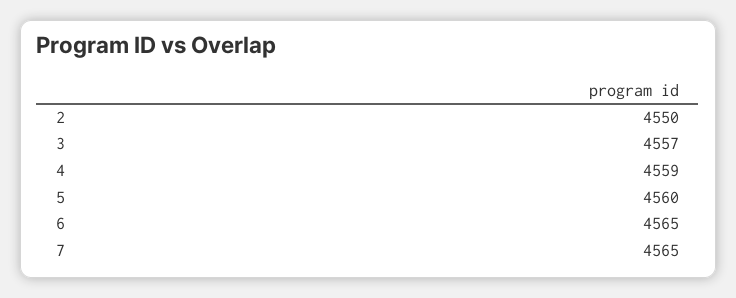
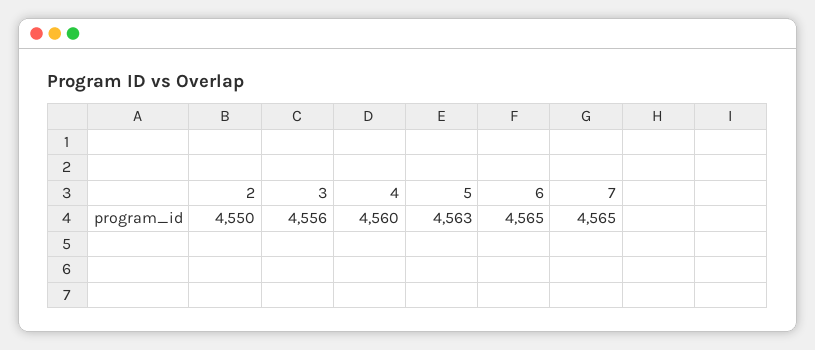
3: 4557 -> 4556
4: 4559 -> 4560
5: 4560 -> 4563

